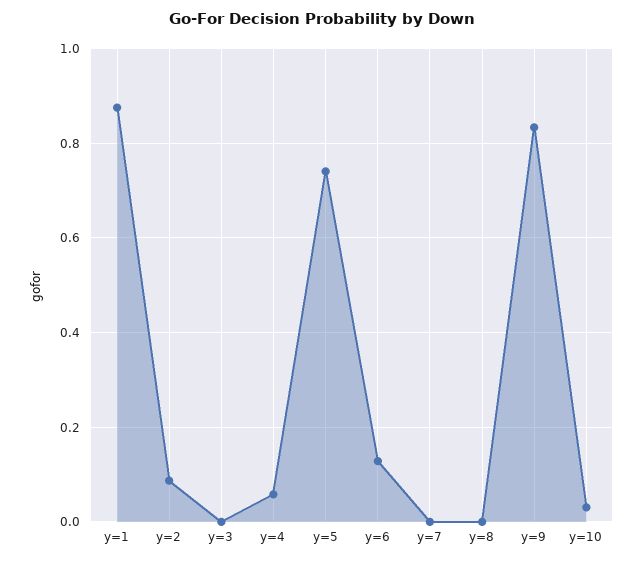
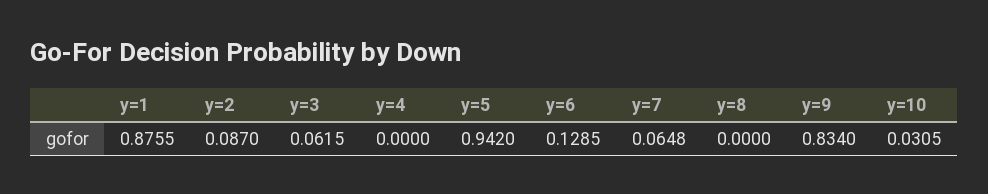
y=3: 0 -> 0.0615
y=4: 0.06 -> 0
y=5: 0.74 -> 0.942
y=7: 0 -> 0.0648

